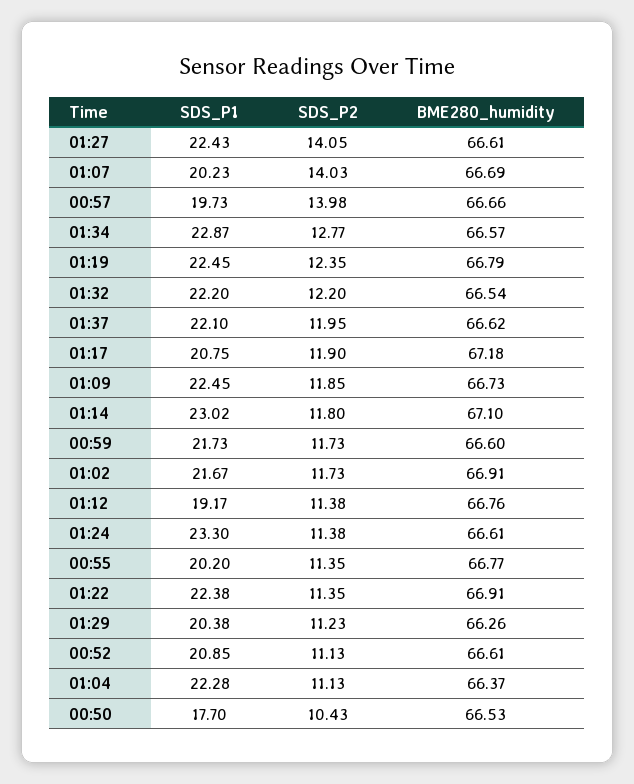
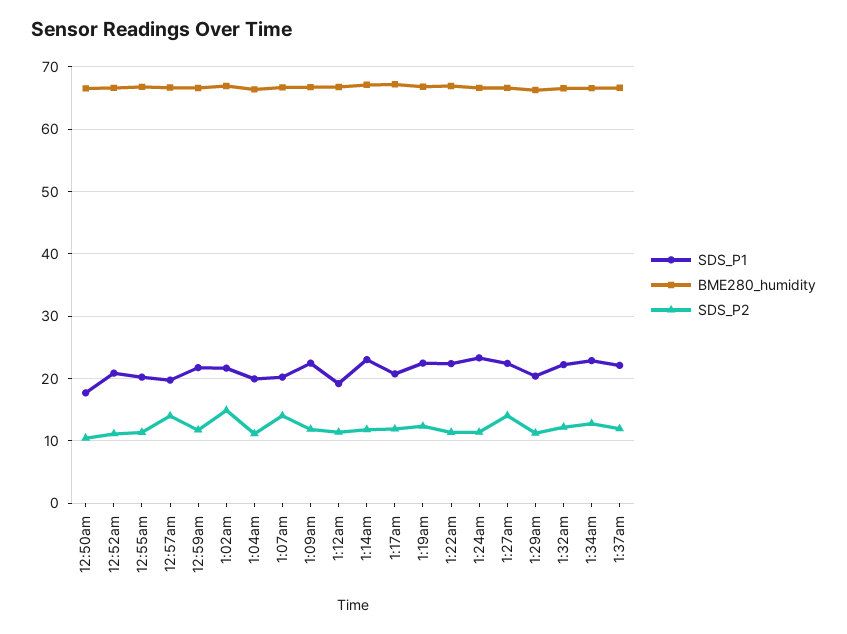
SDS_P2, 01:02: 11.73 -> 15
SDS_P1, 01:04: 22.28 -> 20

